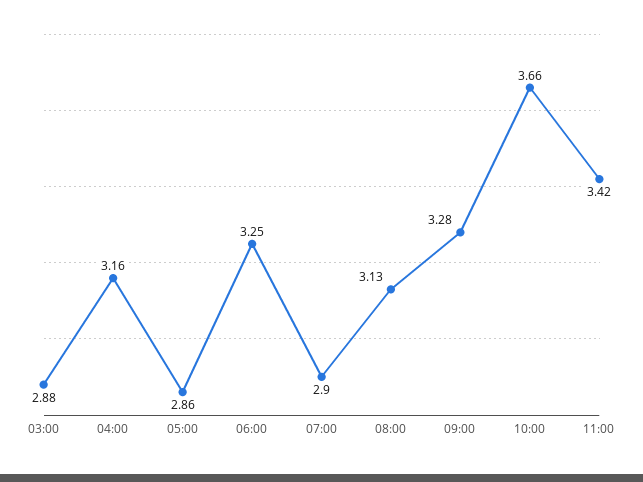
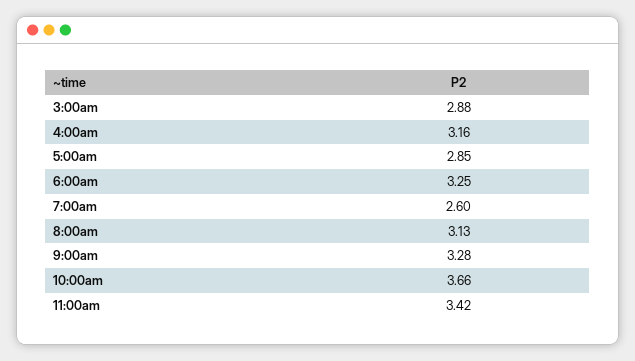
05:00: 2.86 -> 2.85
07:00: 2.9 -> 2.6

